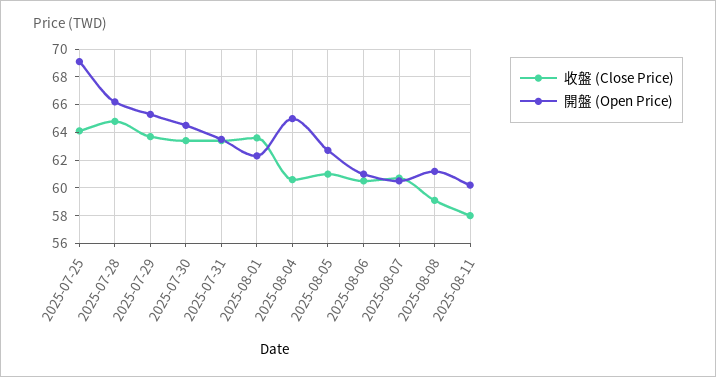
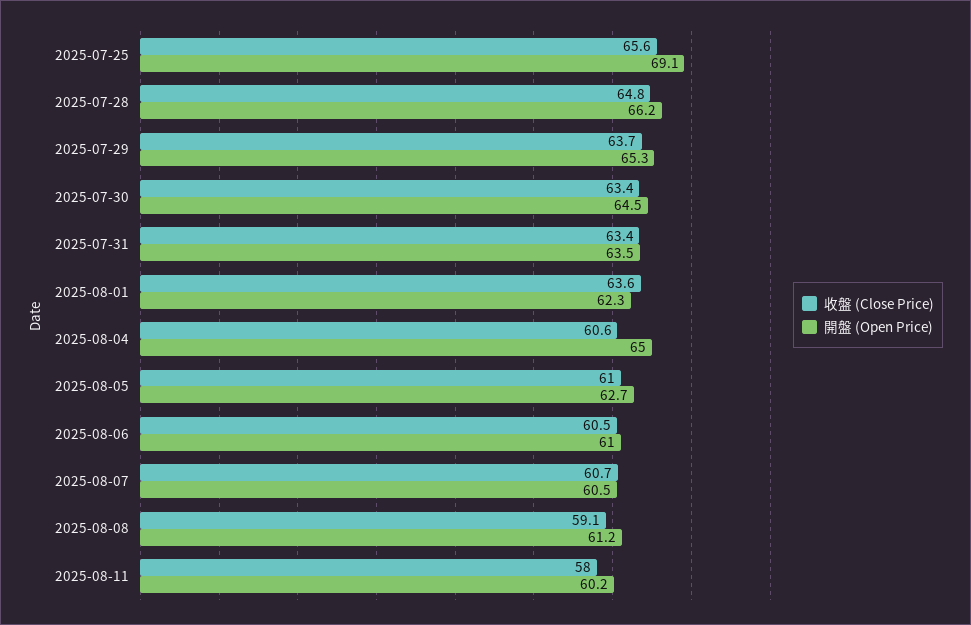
收盤 (Close Price), 2025-07-25: 64 -> 65.6

